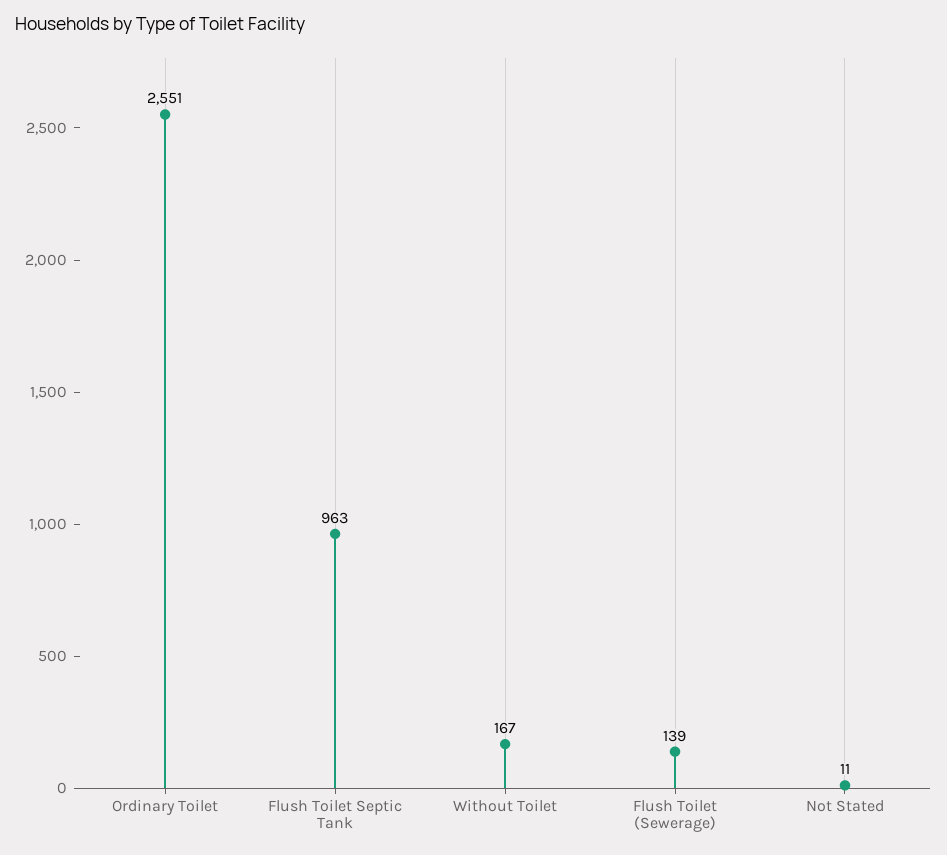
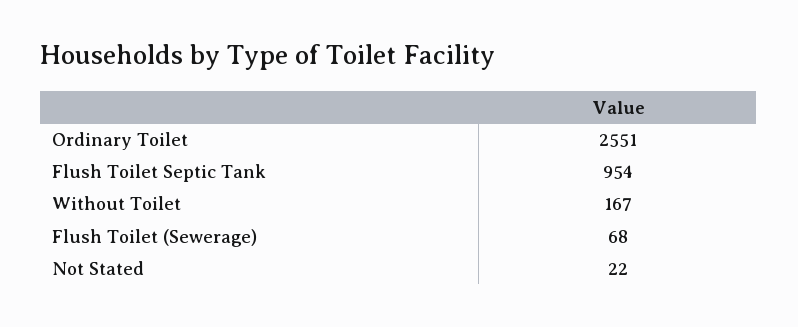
Flush Toilet Septic Tank: 963 -> 954
Flush Toilet (Sewerage): 139 -> 68
Not Stated: 11 -> 22

